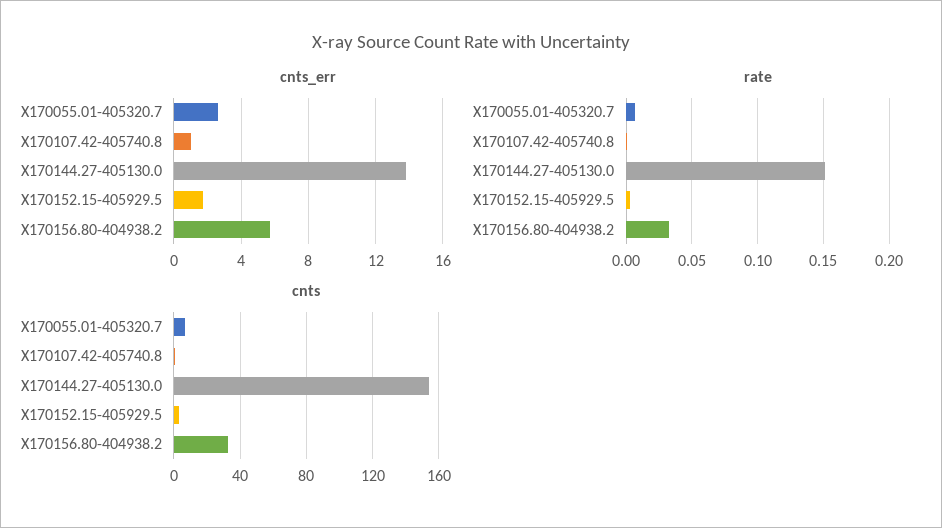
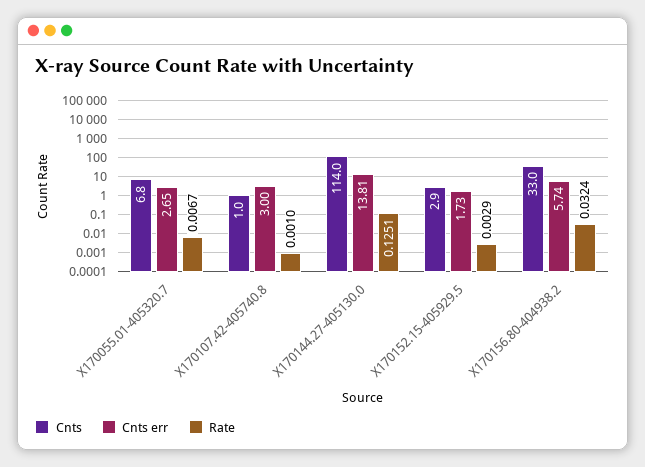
cnts_err, X170107.42-405740.8: 1 -> 3
rate, X170144.27-405130.0: 0.15 -> 0.1251
cnts, X170144.27-405130.0: 155 -> 114

